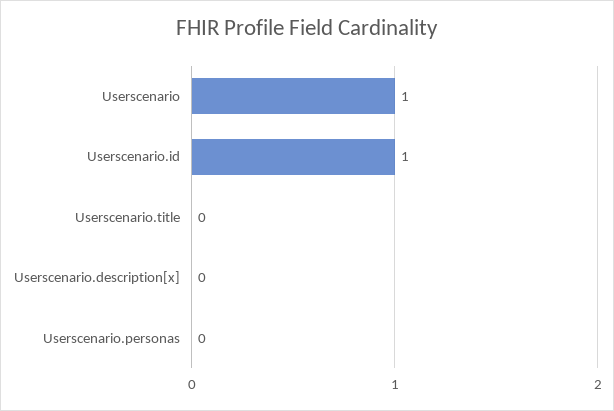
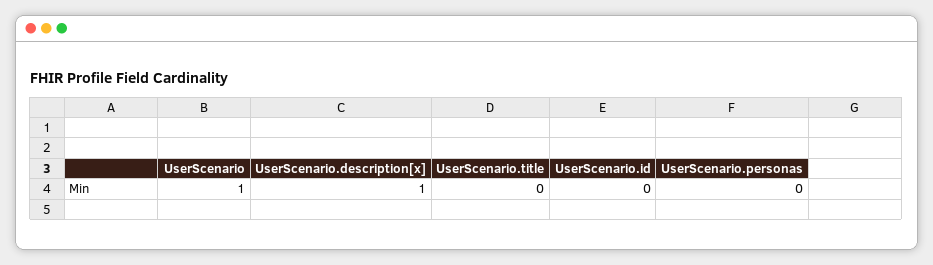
Userscenario.id: 1 -> 0
Userscenario.description[x]: 0 -> 1

